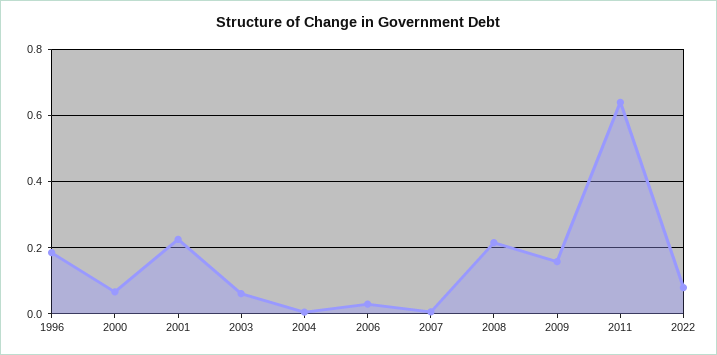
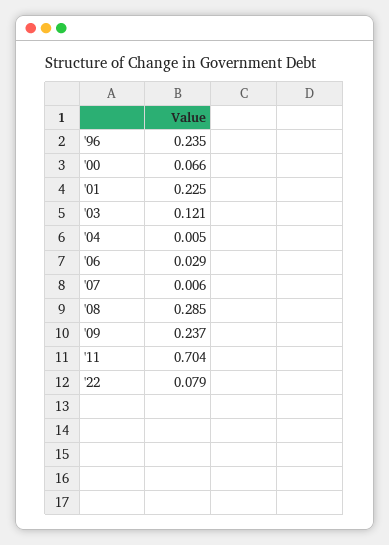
1996: 0.18 -> 0.235
2003: 0.06 -> 0.121
2008: 0.22 -> 0.285
2009: 0.16 -> 0.237
2011: 0.64 -> 0.704

